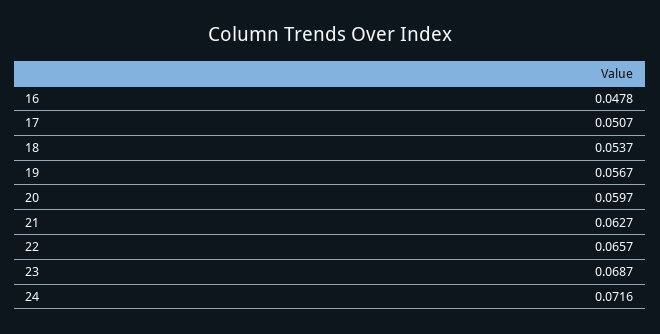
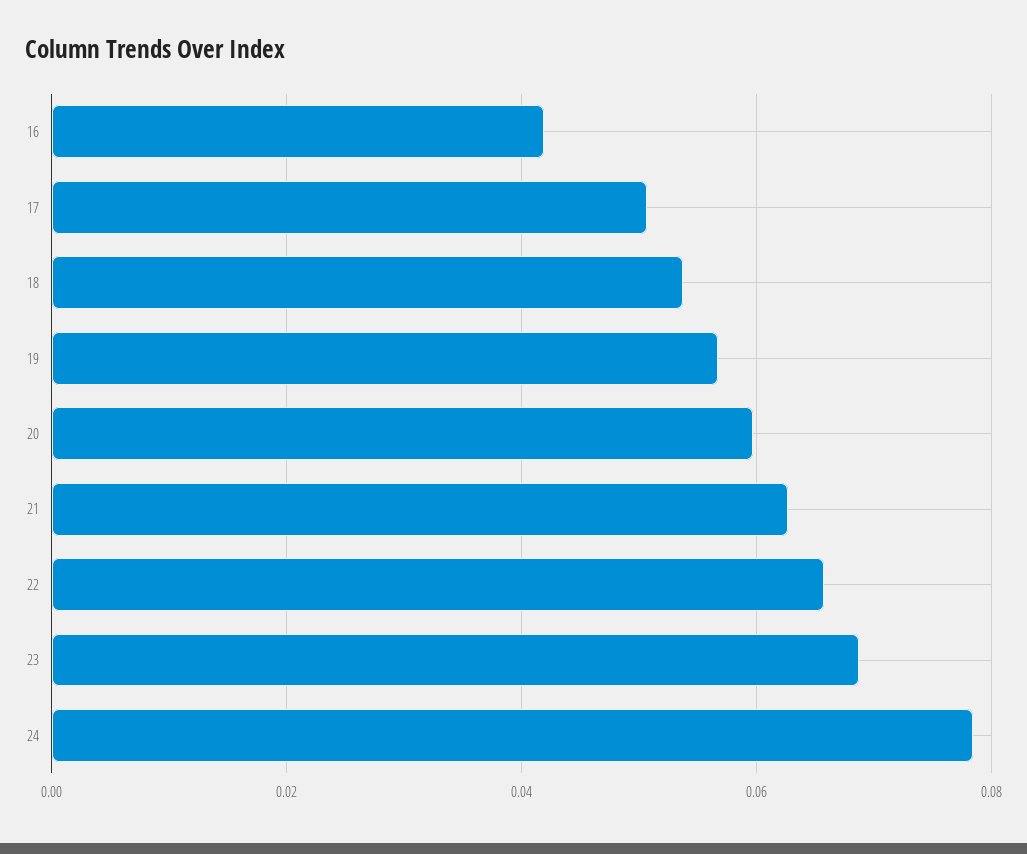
16: 0.0478 -> 0.042
24: 0.0716 -> 0.078

